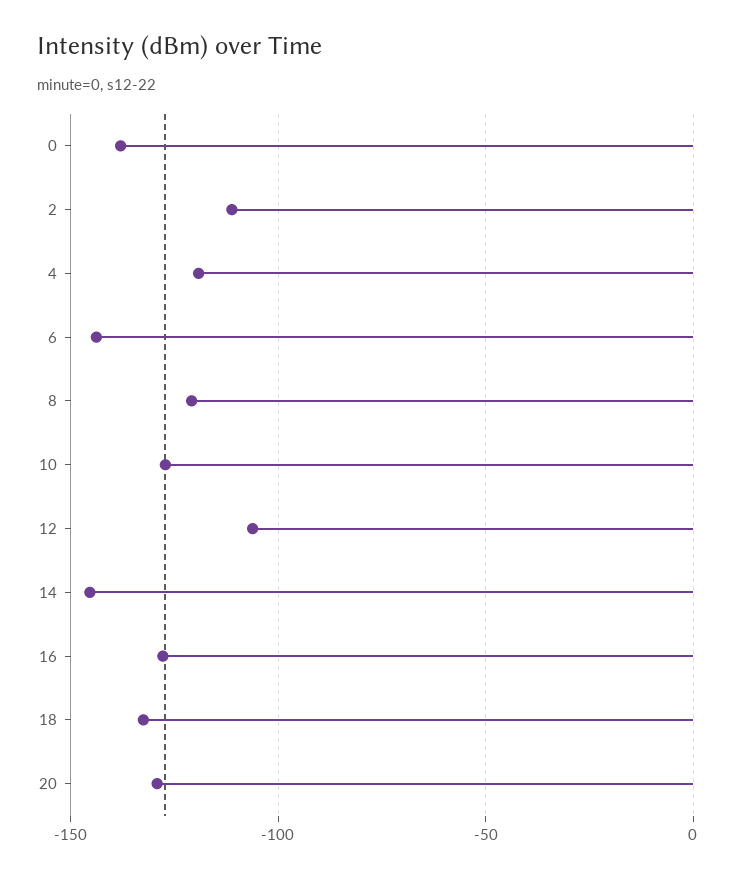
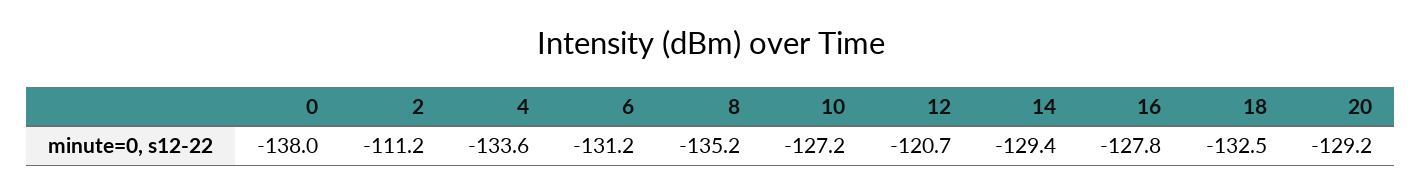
4: -120 -> -133.6
6: -145 -> -131.2
8: -120 -> -135.2
12: -105 -> -120.7
14: -145 -> -129.4

